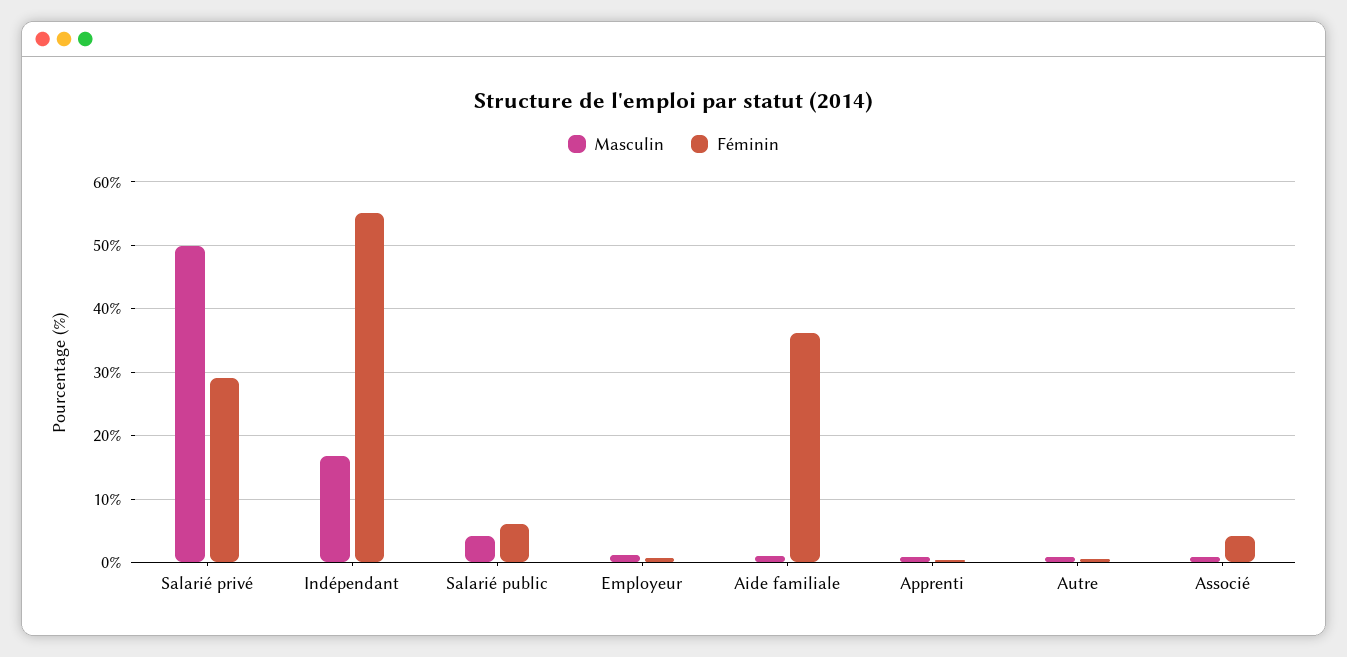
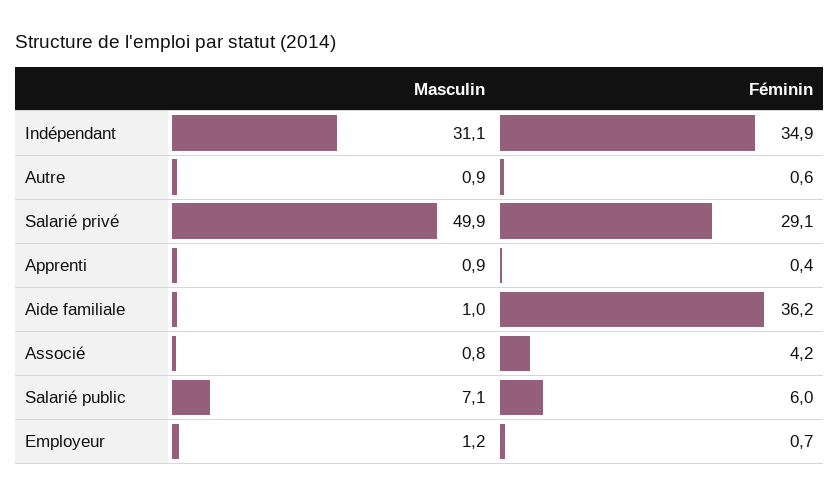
Masculin, Indépendant: 17 -> 31.1
Féminin, Indépendant: 55 -> 34.9
Masculin, Salarié public: 4 -> 7.1

